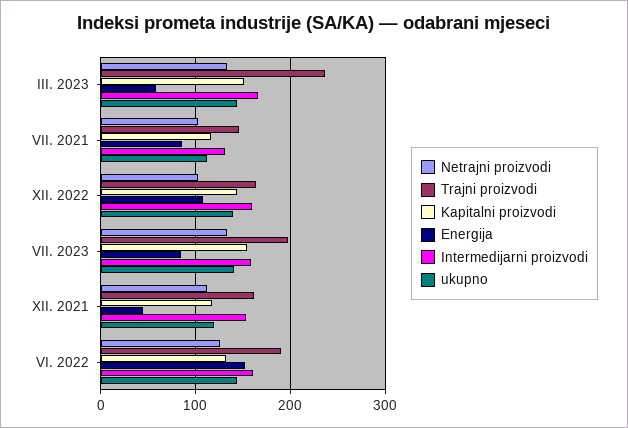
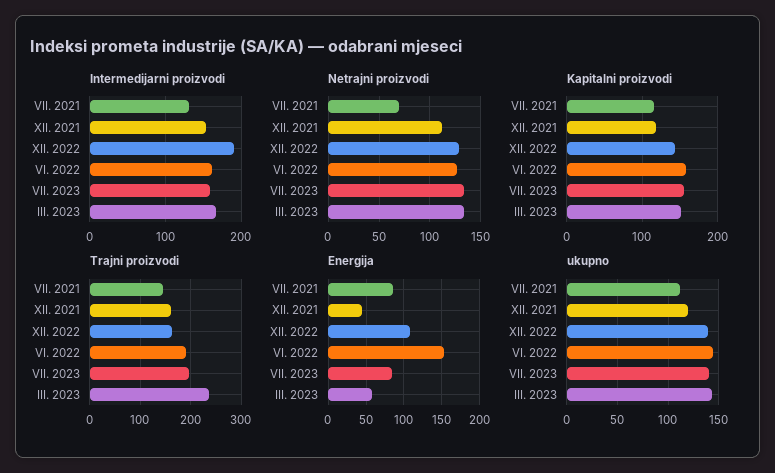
Netrajni proizvodi, VII. 2021: 100 -> 70
Netrajni proizvodi, XII. 2022: 100 -> 130
Intermedijarni proizvodi, XII. 2022: 160 -> 190
Kapitalni proizvodi, VI. 2022: 130 -> 160

